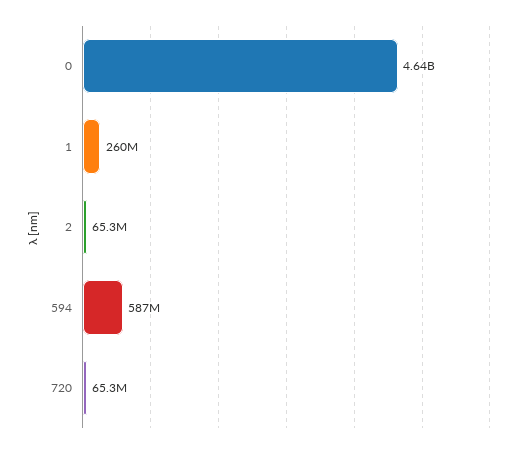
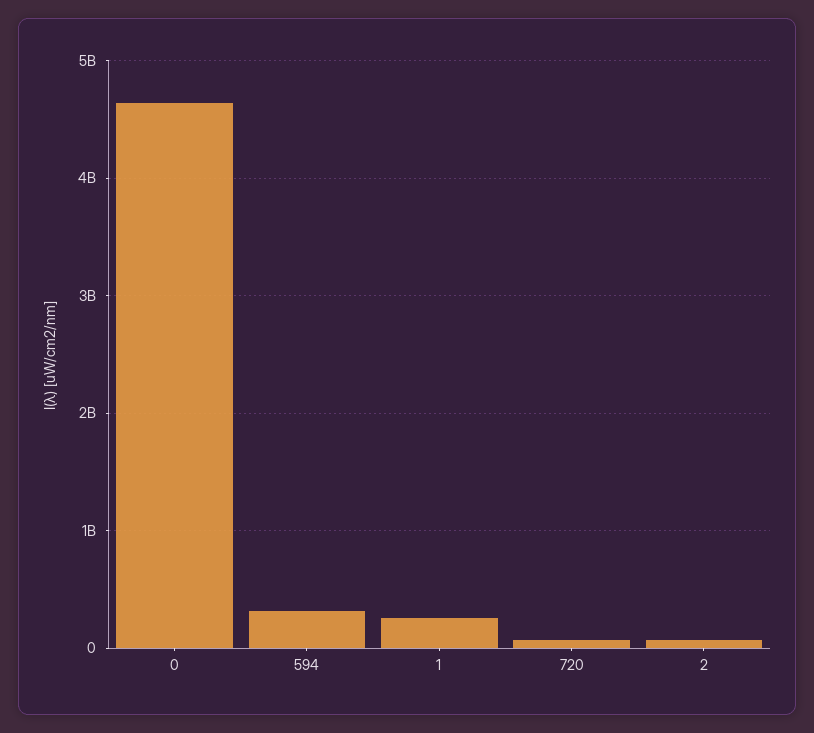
594: 587000000 -> 300000000

